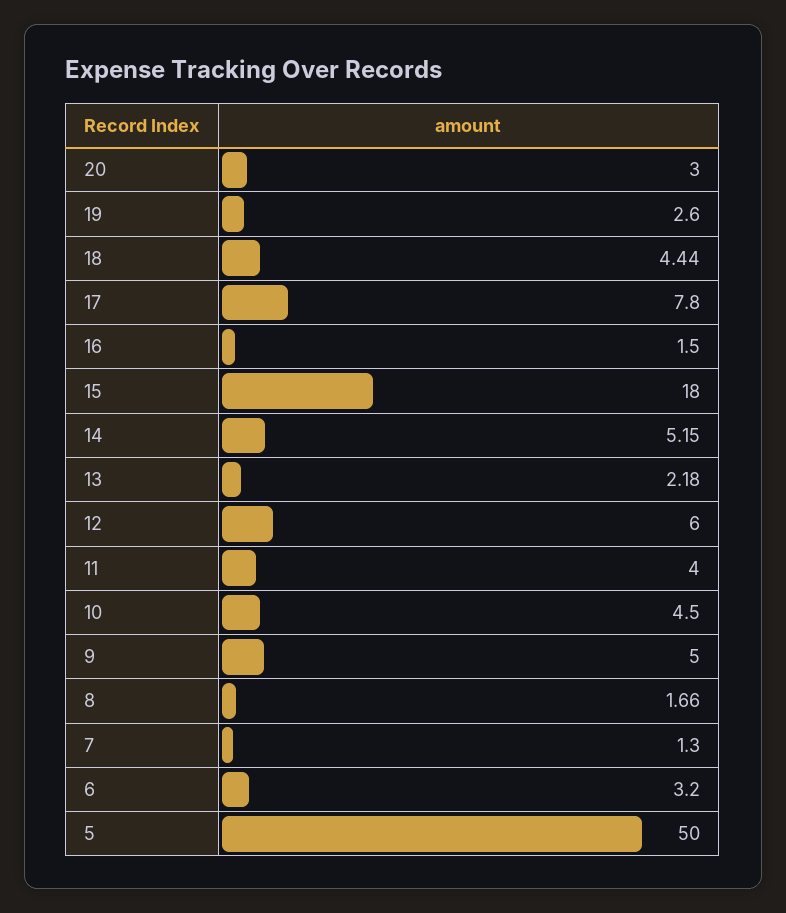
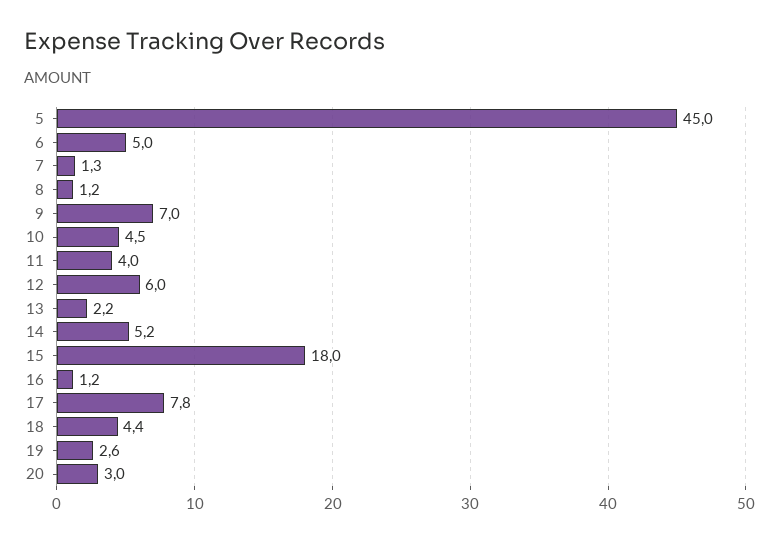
16: 1.5 -> 1.2
9: 5 -> 7
8: 1.66 -> 1.2
6: 3.2 -> 5
5: 50 -> 45

